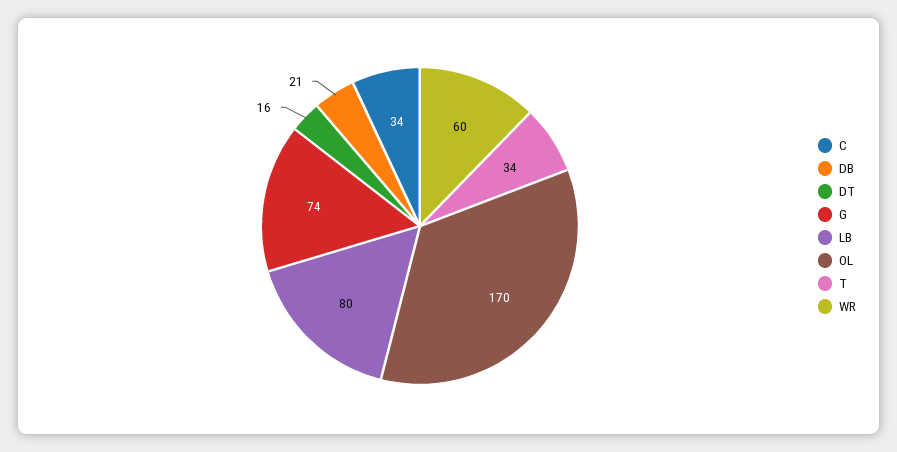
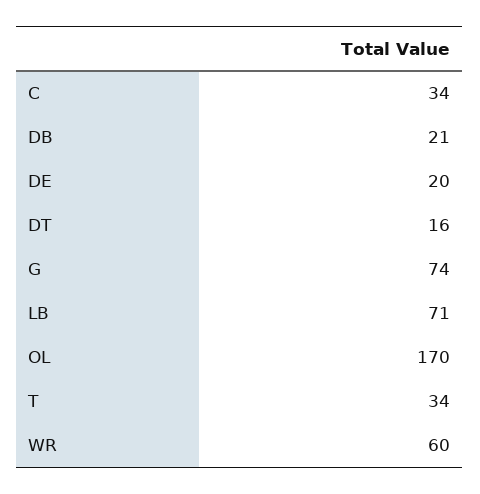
LB: 80 -> 71
DE: none -> 20

